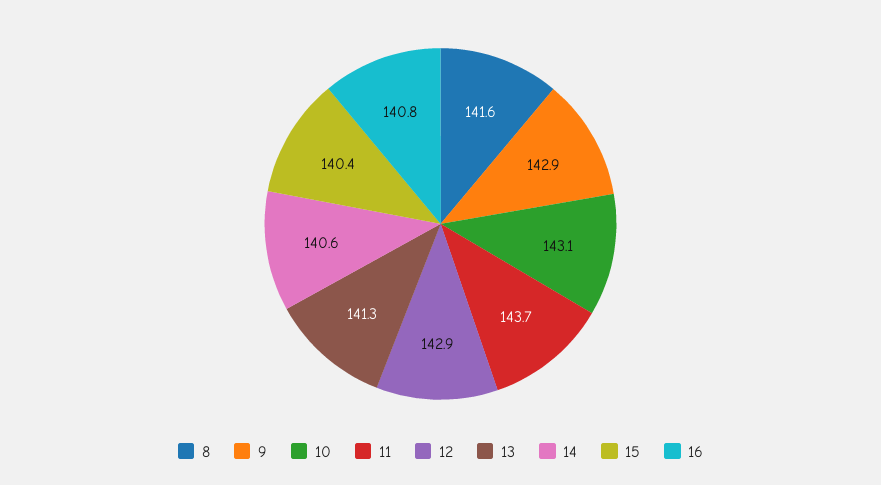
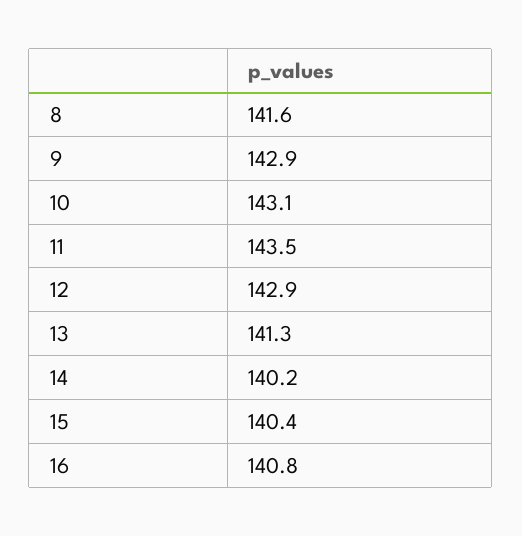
11: 143.7 -> 143.5
14: 140.6 -> 140.2

